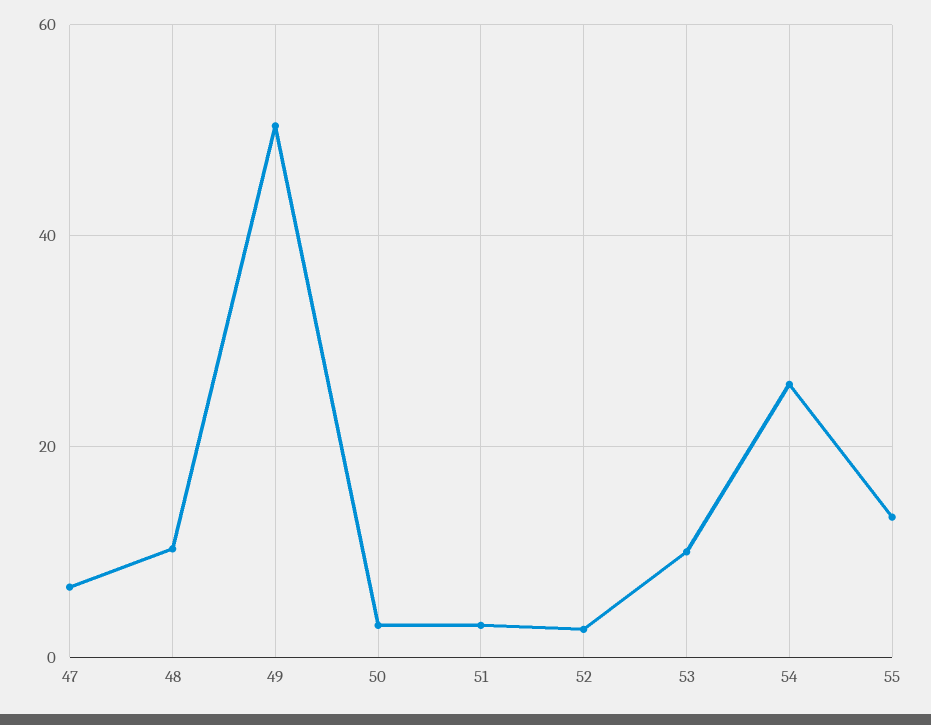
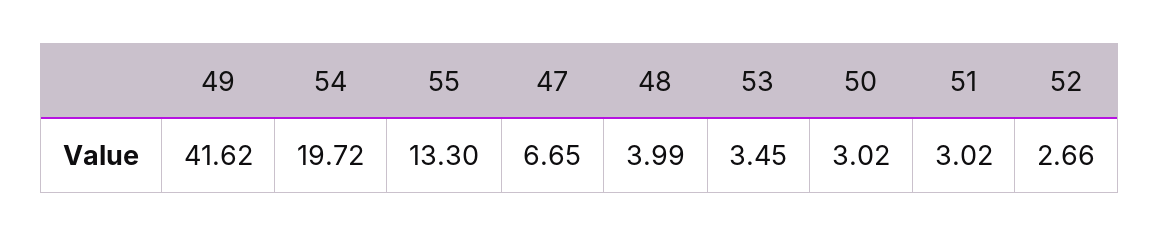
48: 10 -> 3.99
49: 50 -> 41.62
53: 10 -> 3.45
54: 26 -> 19.72

